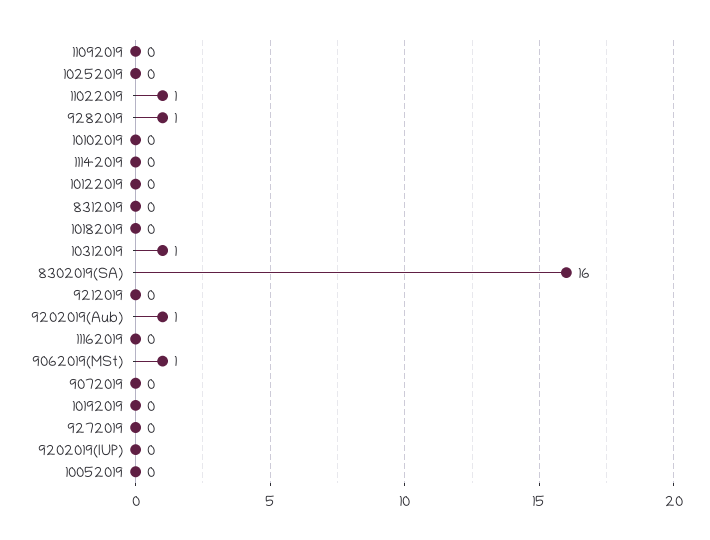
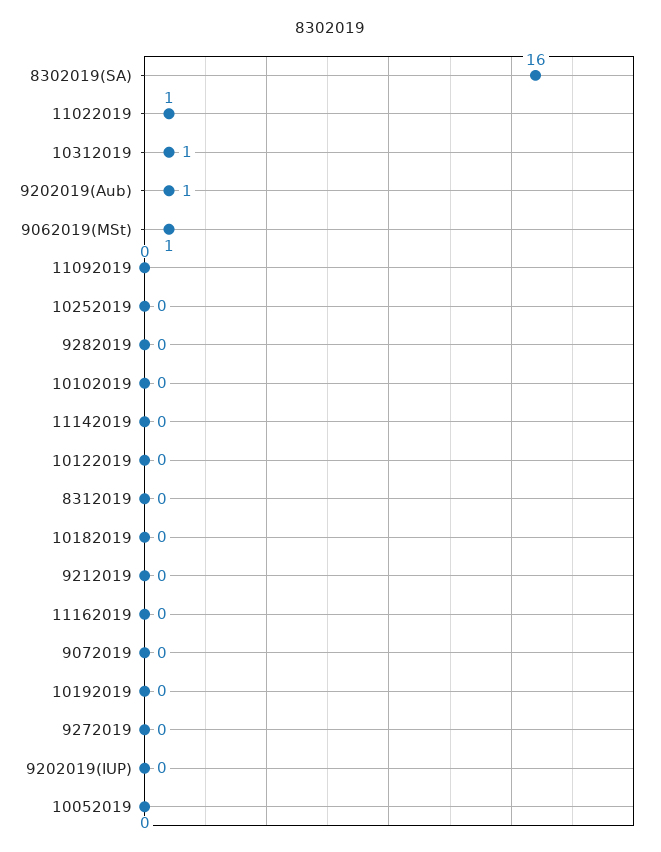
9282019: 1 -> 0

